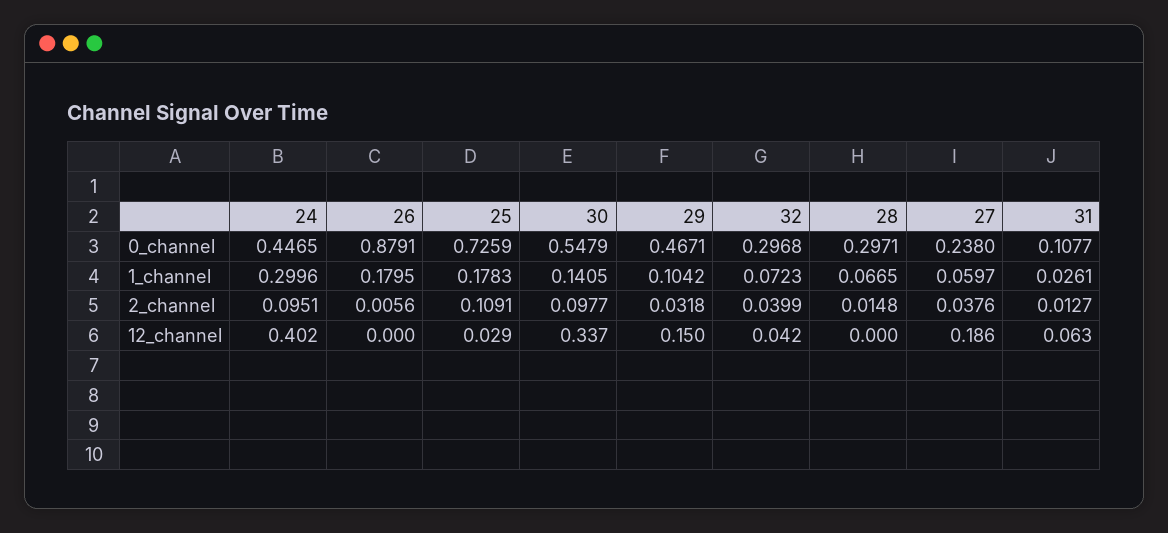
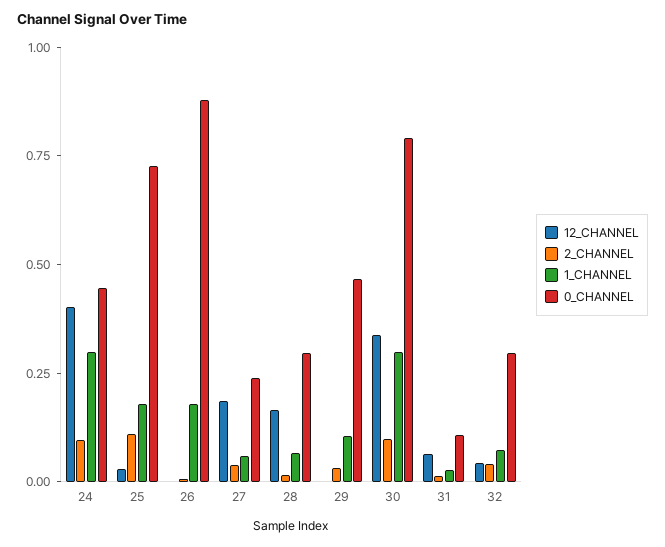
0_channel, 30: 0.5479 -> 0.8
1_channel, 30: 0.1405 -> 0.3
12_channel, 29: 0.15 -> 0
12_channel, 28: 0 -> 0.15

